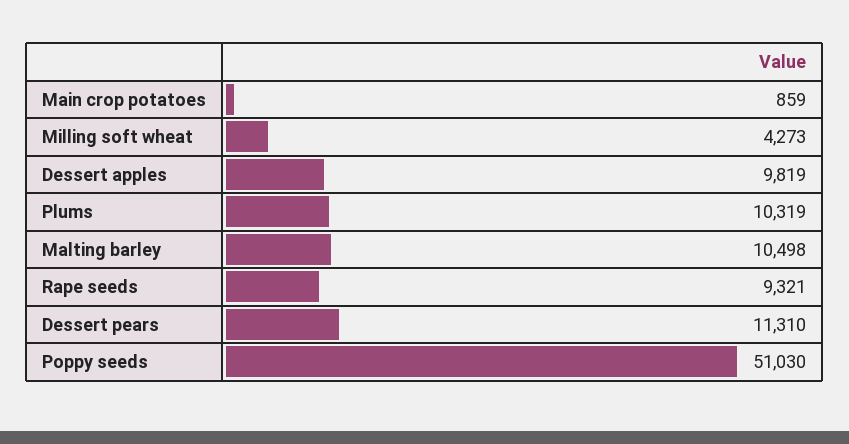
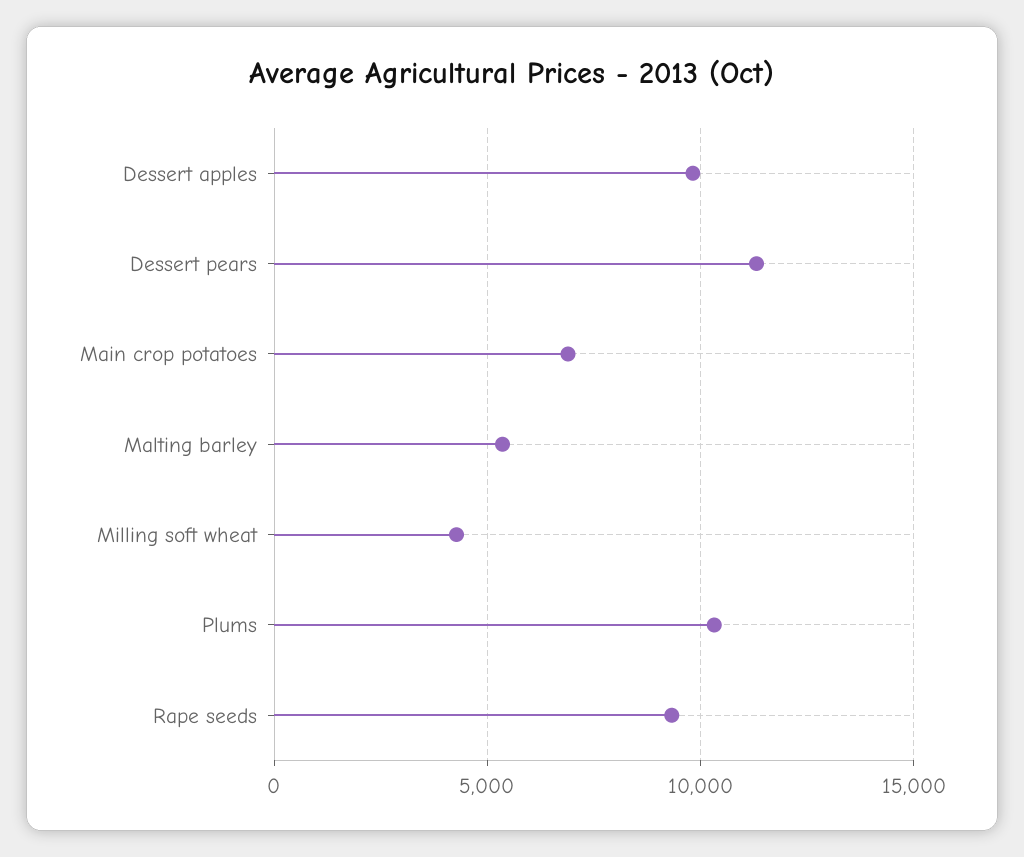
Main crop potatoes: 859 -> 7000
Malting barley: 10498 -> 5500
Poppy seeds: 51030 -> none

